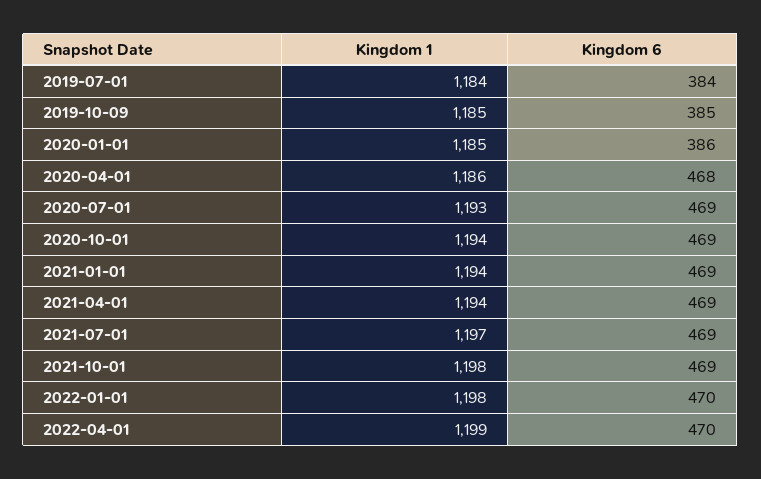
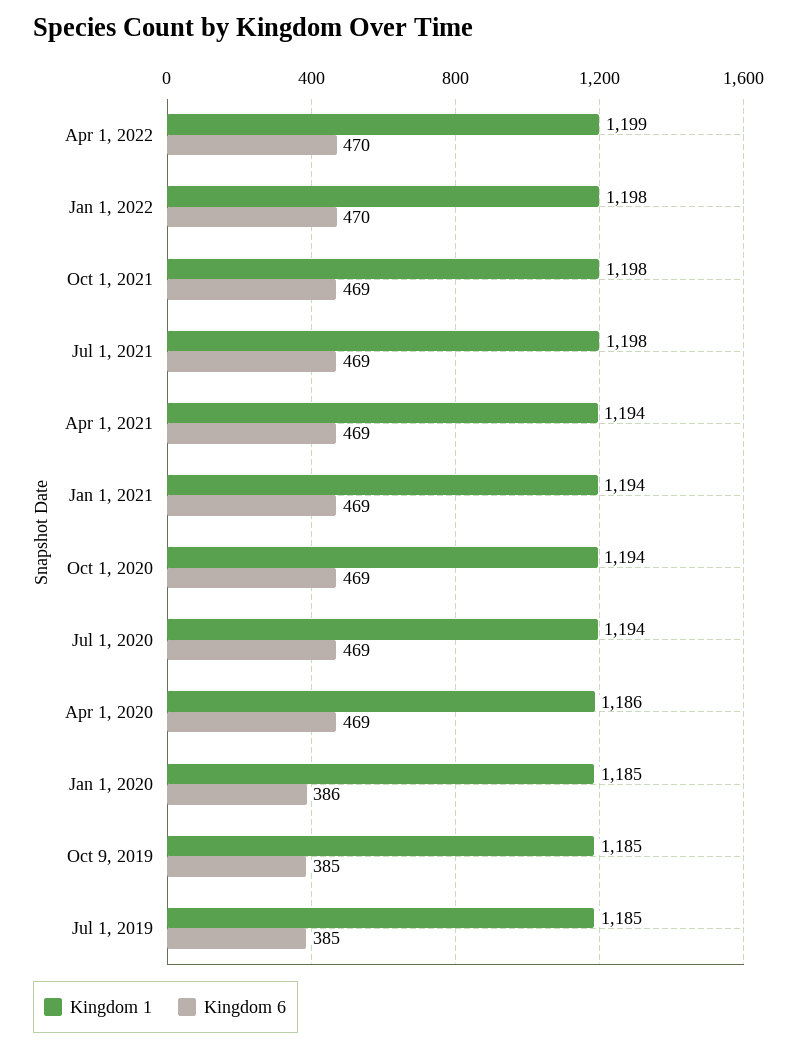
Kingdom 1, 2019-07-01: 1184 -> 1185
Kingdom 6, 2019-07-01: 384 -> 385
Kingdom 6, 2020-04-01: 468 -> 469
Kingdom 1, 2020-07-01: 1193 -> 1194
Kingdom 1, 2021-07-01: 1197 -> 1198

